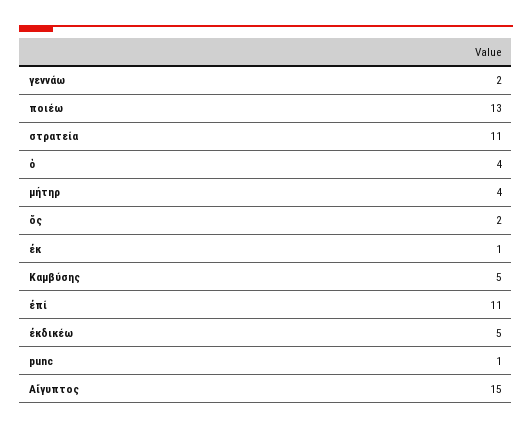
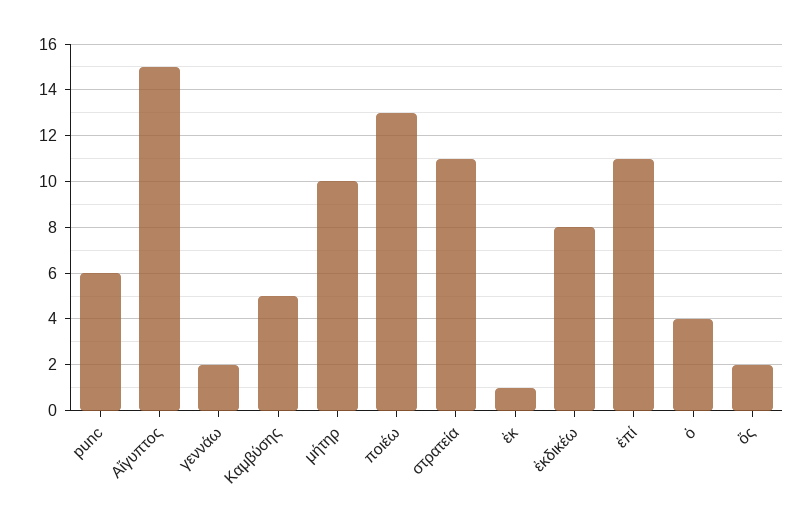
μήτηρ: 4 -> 10
ἐκδικέω: 5 -> 8
punc: 1 -> 6

